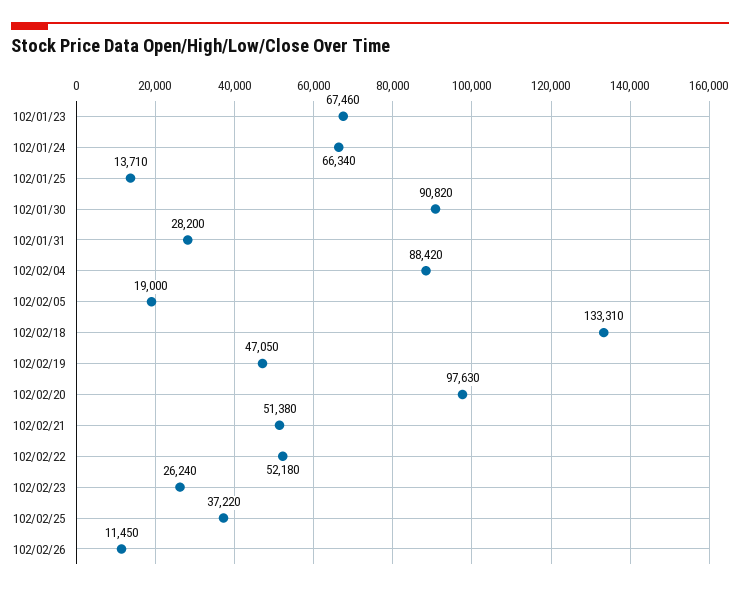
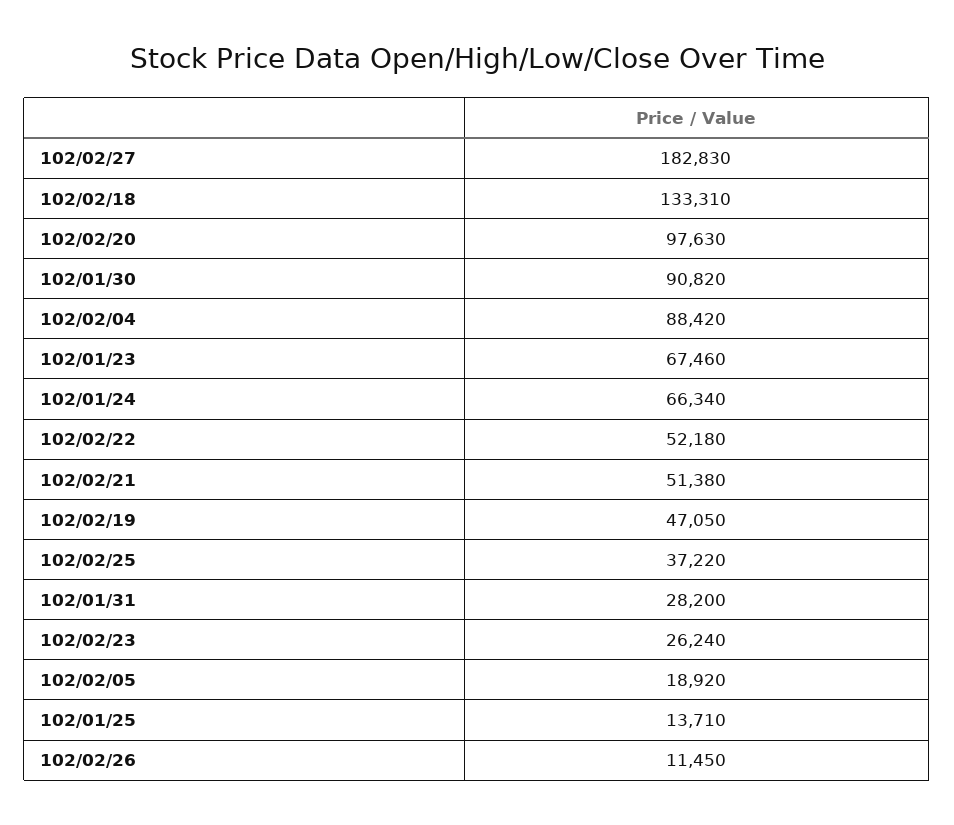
102/02/05: 19000 -> 18920
102/02/27: none -> 182830

